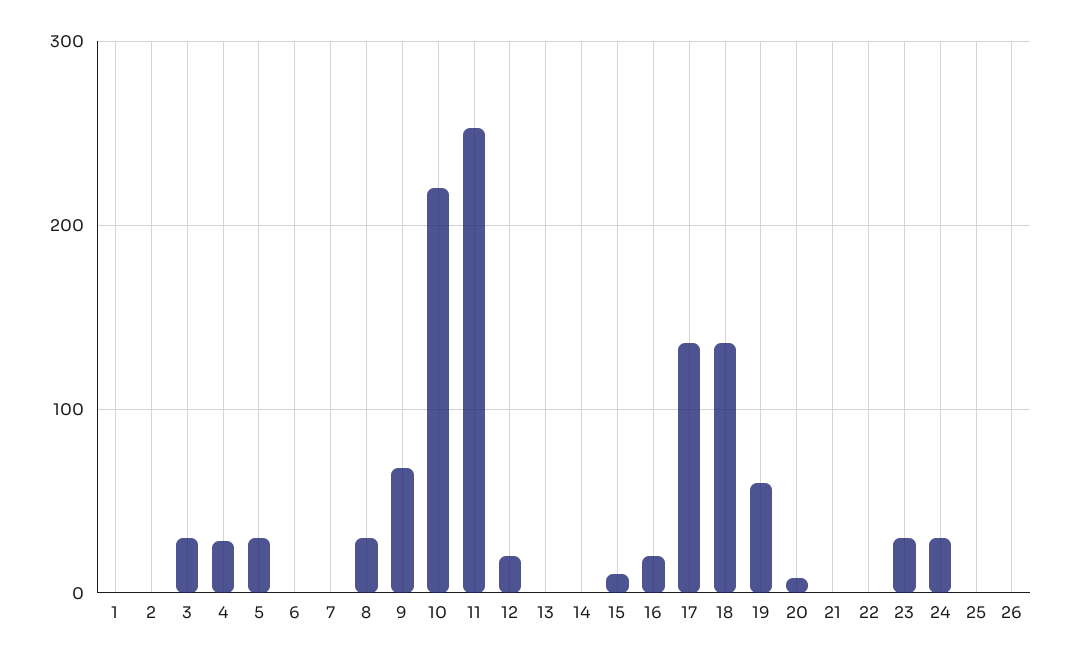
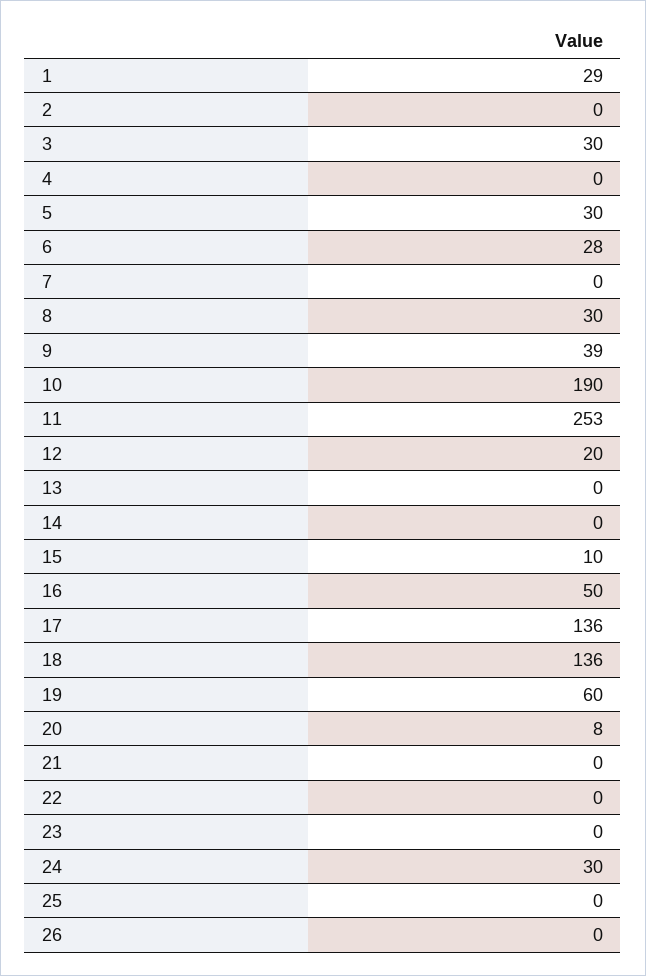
1: 0 -> 29
4: 30 -> 0
6: 0 -> 28
9: 70 -> 39
10: 220 -> 190
16: 20 -> 50
23: 30 -> 0

